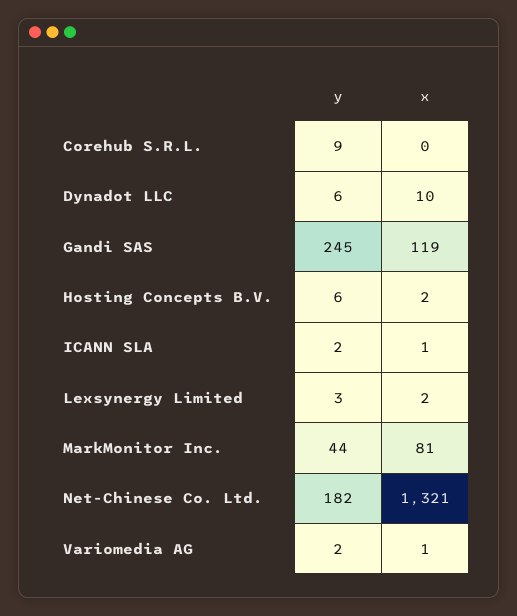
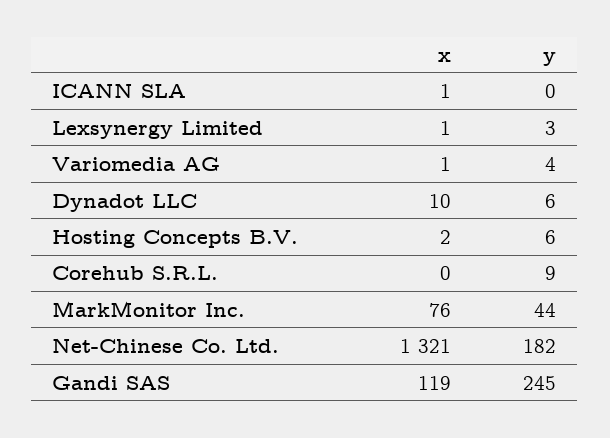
y, ICANN SLA: 2 -> 0
x, Lexsynergy Limited: 2 -> 1
x, MarkMonitor Inc.: 81 -> 76
y, Variomedia AG: 2 -> 4

